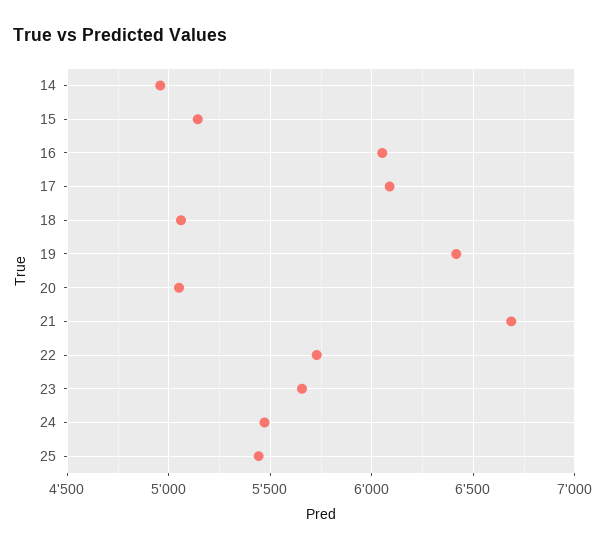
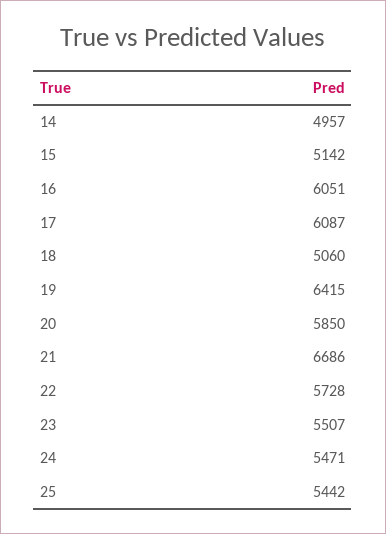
20: 5050 -> 5850
23: 5650 -> 5507

